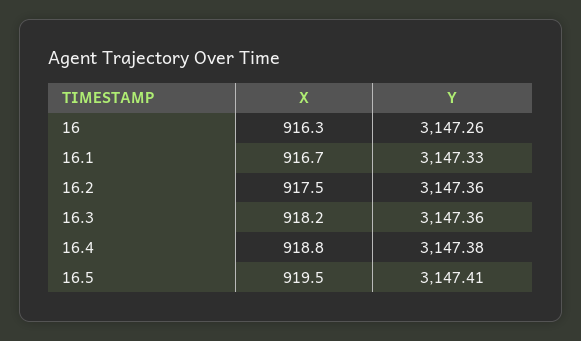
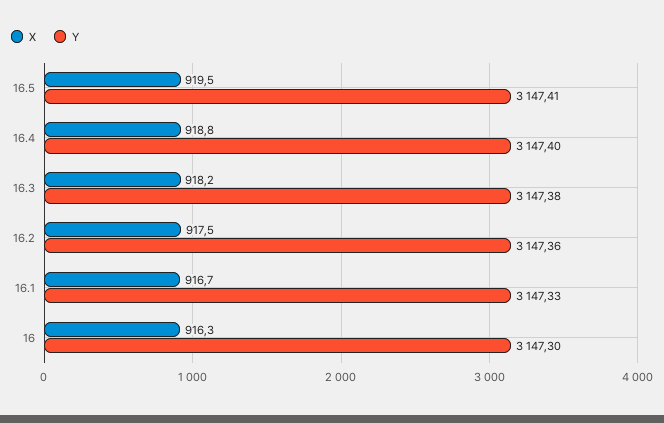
Y, 16: 3147.26 -> 3147.3
Y, 16.3: 3147.36 -> 3147.38
Y, 16.4: 3147.38 -> 3147.4

